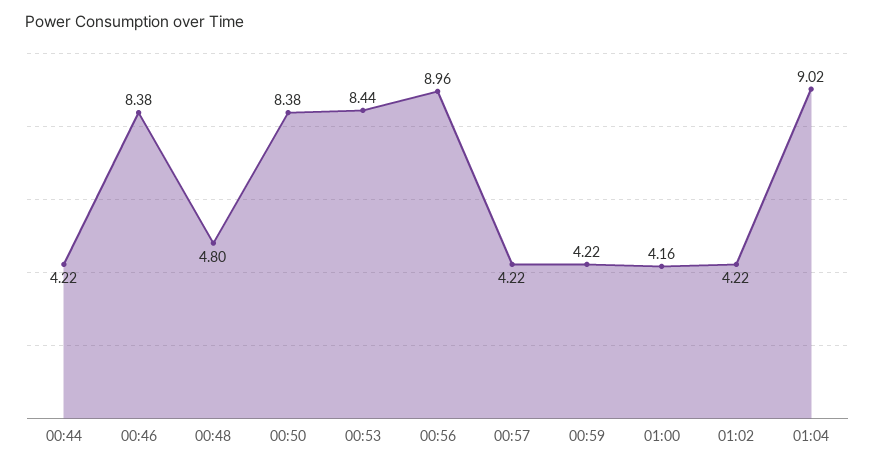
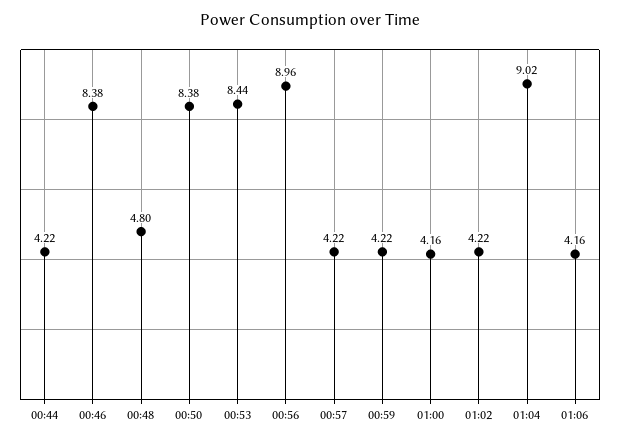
01:06: none -> 4.16

